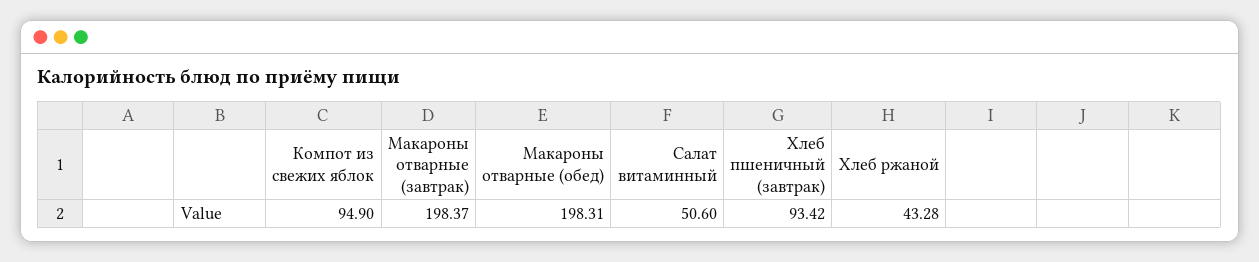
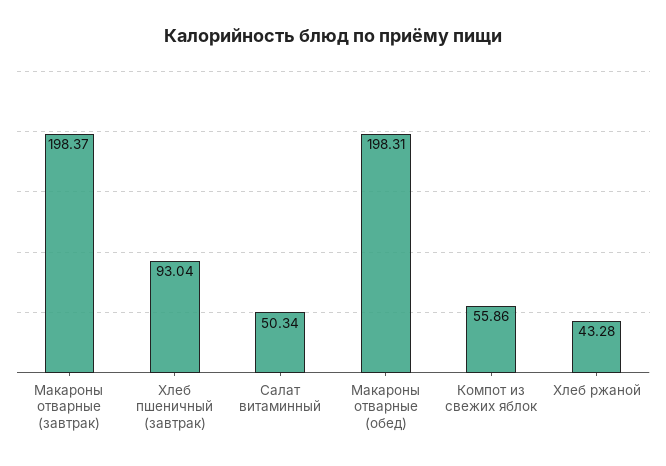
Компот из свежих яблок: 94.9 -> 55.86
Салат витаминный: 50.6 -> 50.34
Хлеб пшеничный (завтрак): 93.42 -> 93.04

